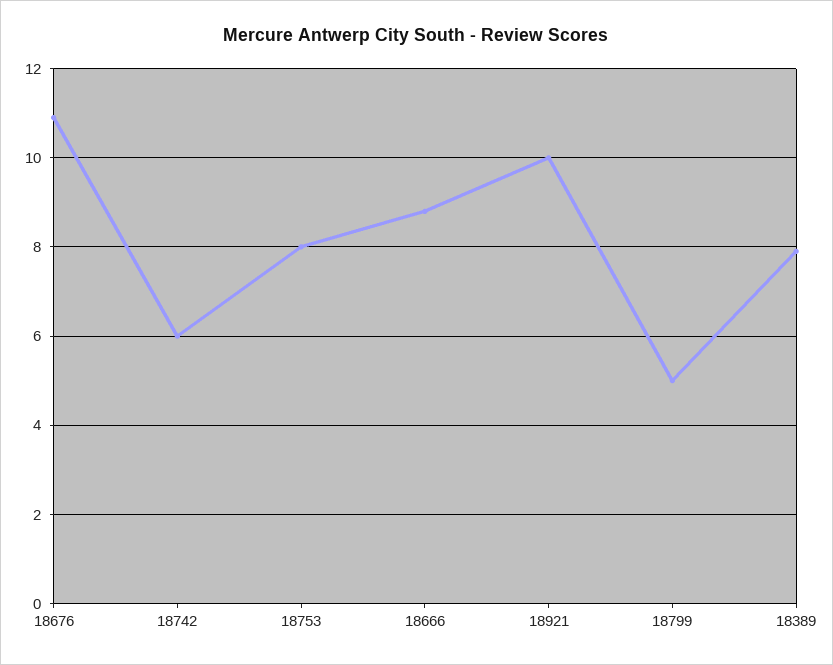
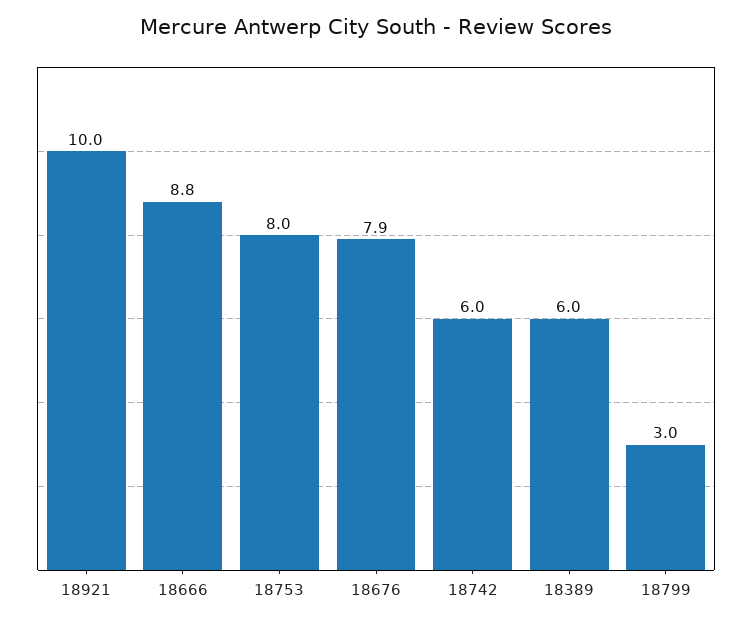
18676: 11 -> 7.9
18799: 5 -> 3
18389: 8 -> 6

